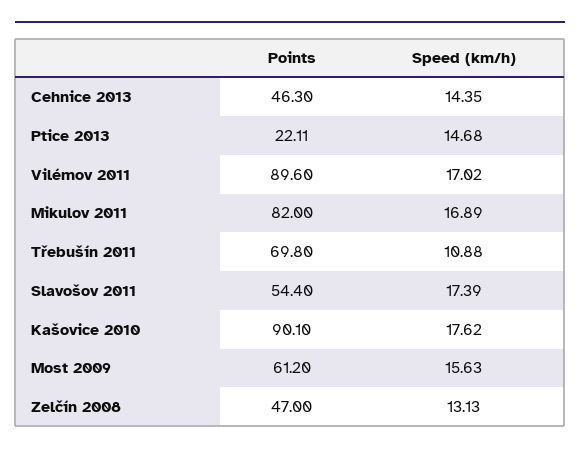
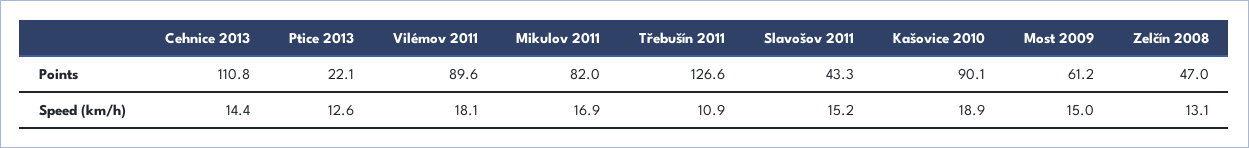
Points, Cehnice 2013: 46.3 -> 110.8
Speed (km/h), Ptice 2013: 14.68 -> 12.6
Speed (km/h), Vilémov 2011: 17.02 -> 18.1
Points, Třebušín 2011: 69.8 -> 126.6
Points, Slavošov 2011: 54.4 -> 43.3
Speed (km/h), Slavošov 2011: 17.39 -> 15.2
Speed (km/h), Kašovice 2010: 17.62 -> 18.9
Speed (km/h), Most 2009: 15.63 -> 15

